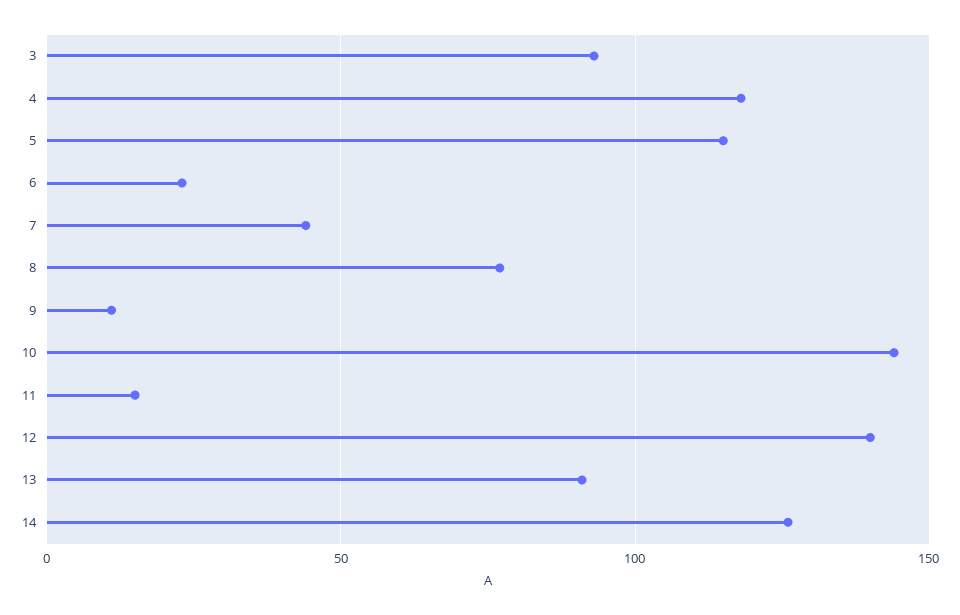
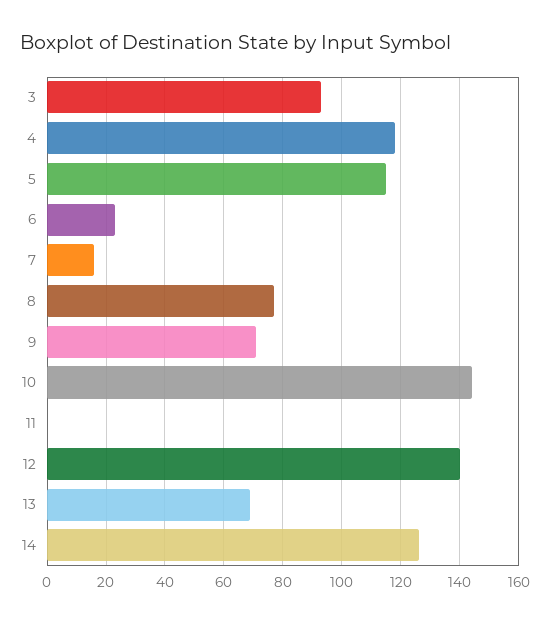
7: 45 -> 15
9: 10 -> 70
11: 15 -> 0
13: 90 -> 70

